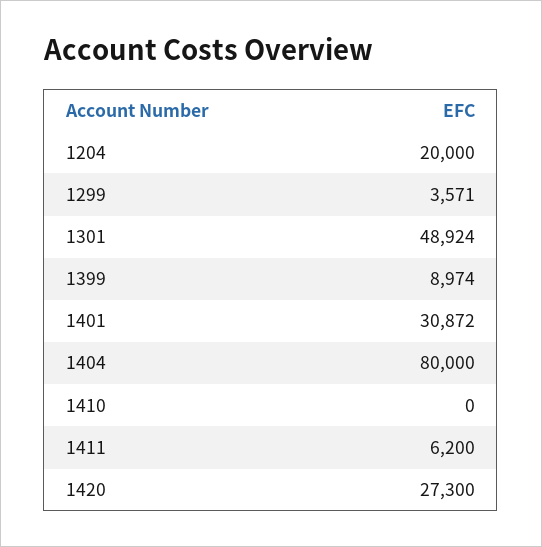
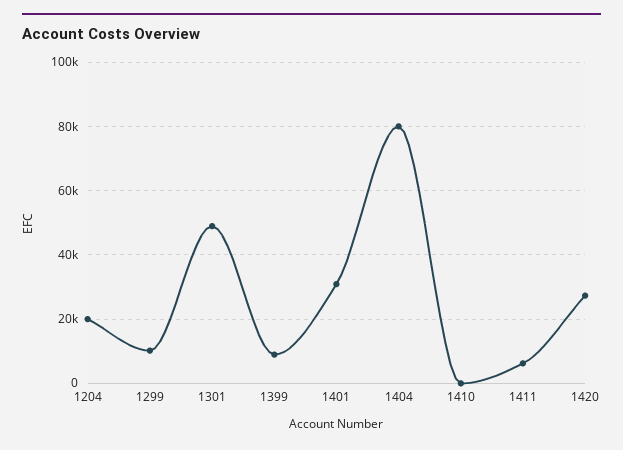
1299: 3571 -> 10000

